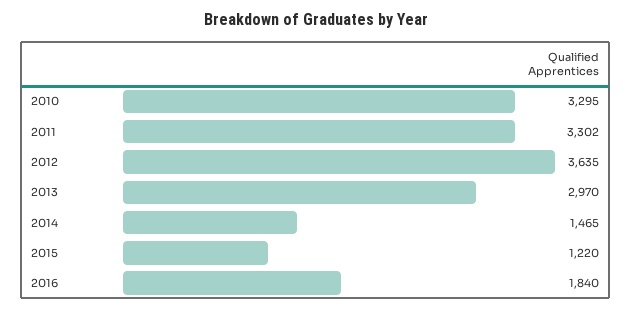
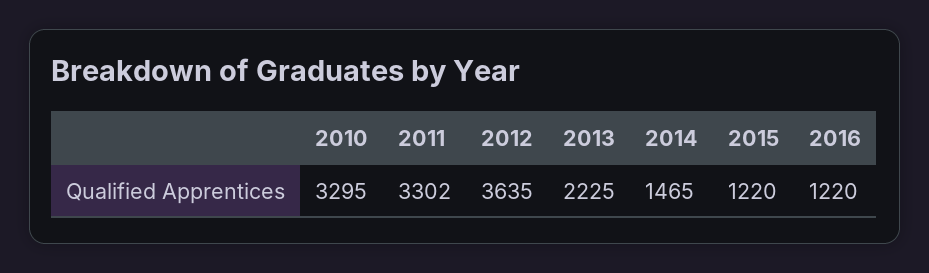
2013: 2970 -> 2225
2016: 1840 -> 1220

